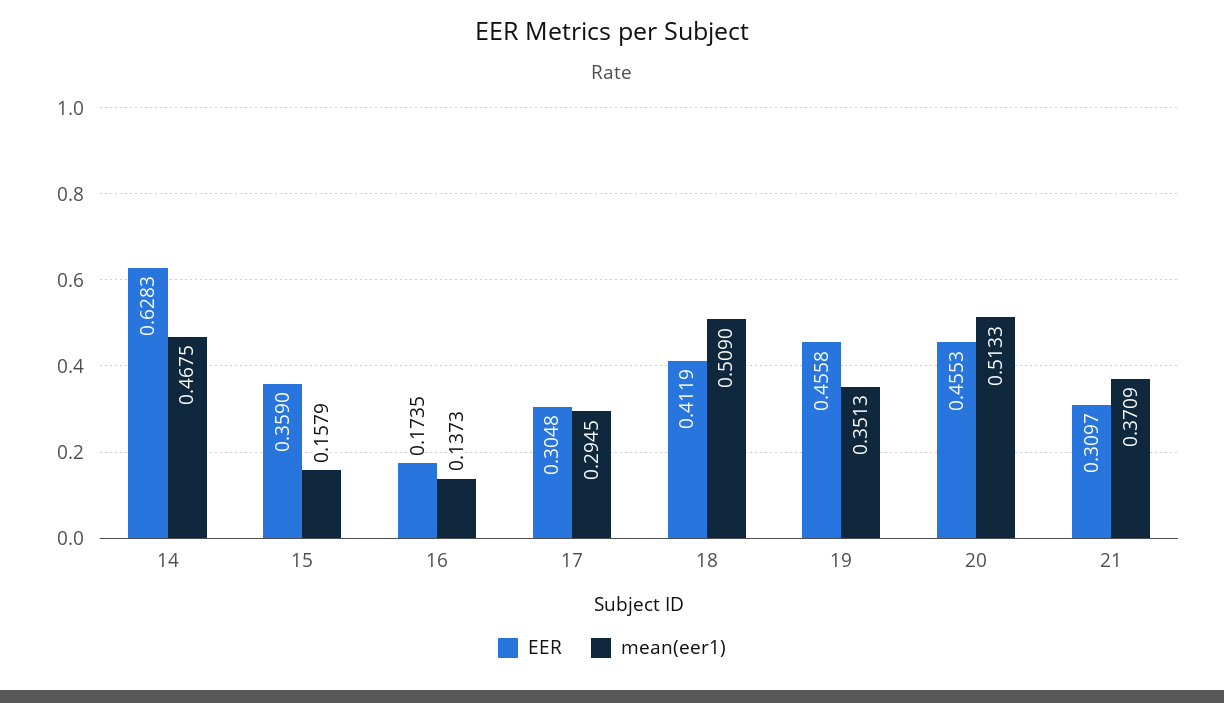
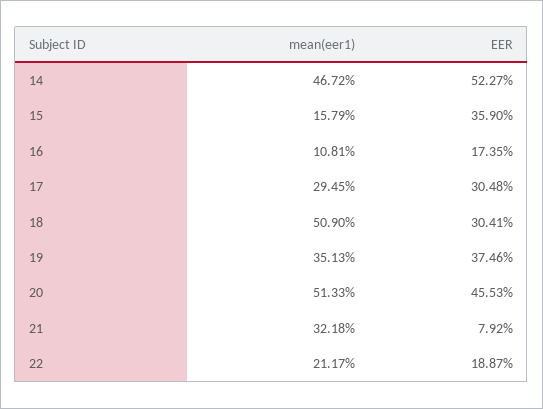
EER, 14: 0.6283 -> 0.5227
mean(eer1), 14: 0.4675 -> 0.4672
mean(eer1), 16: 0.1373 -> 0.1081
EER, 18: 0.4119 -> 0.3041
EER, 19: 0.4558 -> 0.3746
EER, 21: 0.3097 -> 0.0792
mean(eer1), 21: 0.3709 -> 0.3218
mean(eer1), 22: none -> 0.2117
EER, 22: none -> 0.1887

